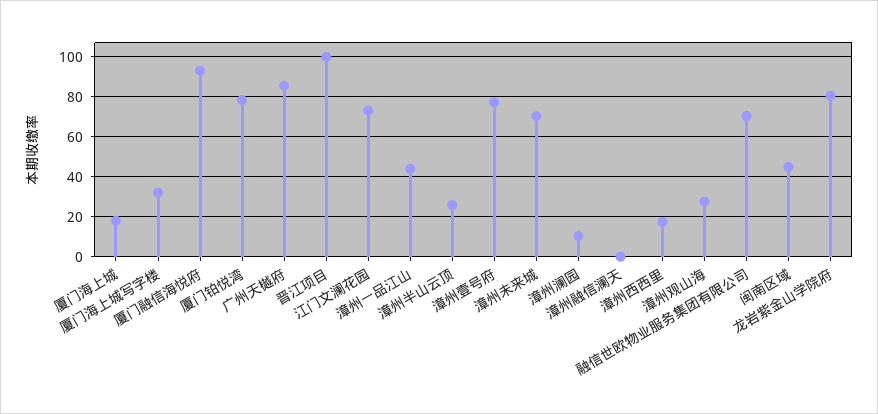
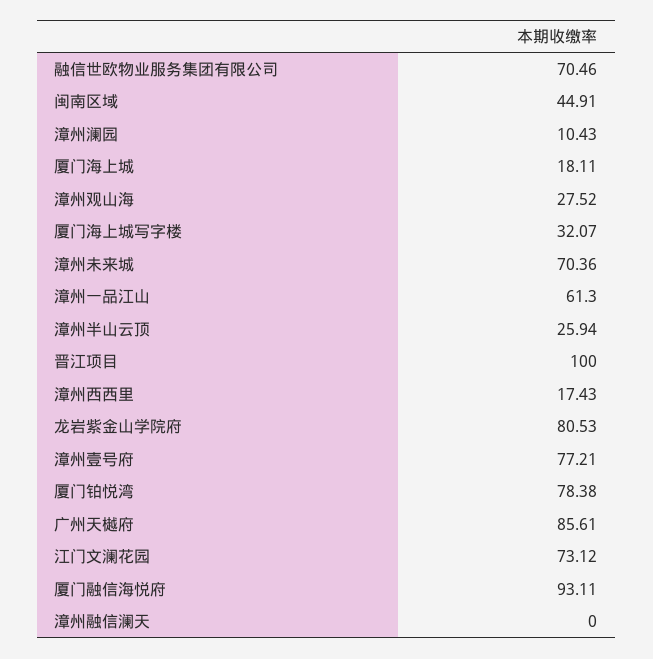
漳州一品江山: 45 -> 61.3

